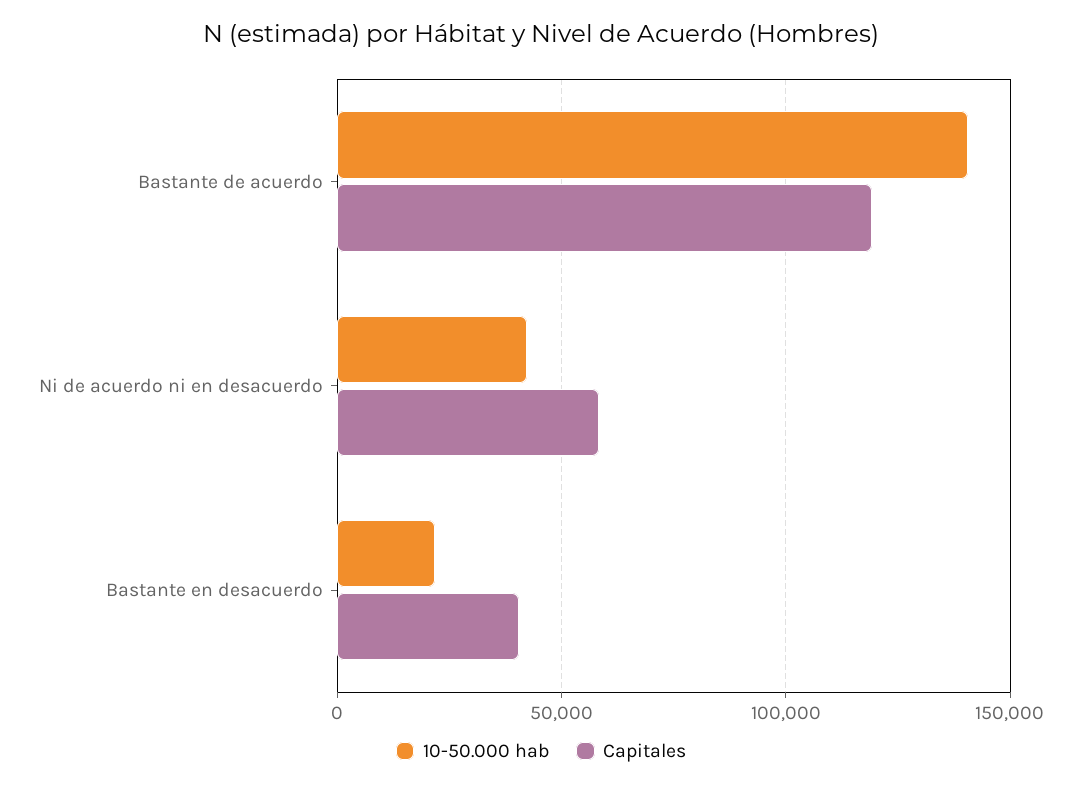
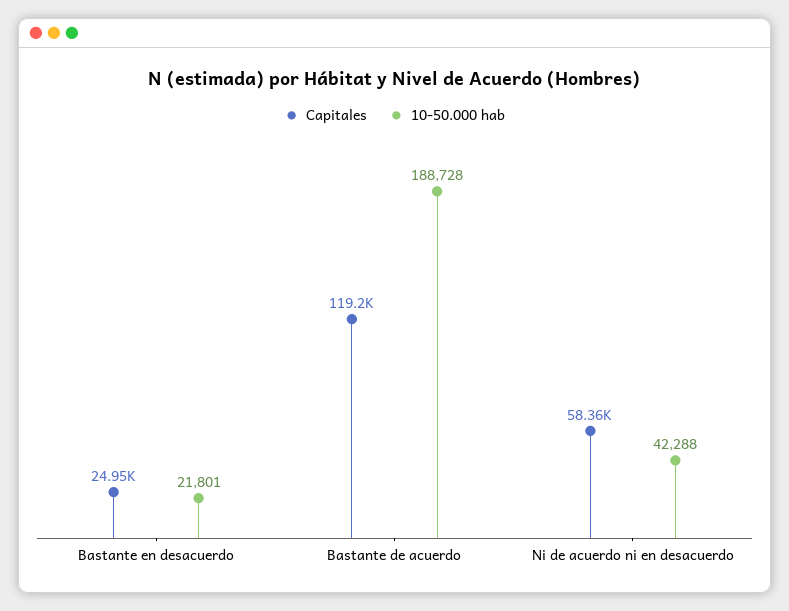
10-50.000 hab, Bastante de acuerdo: 140000 -> 188728
Capitales, Bastante en desacuerdo: 40000 -> 24950

